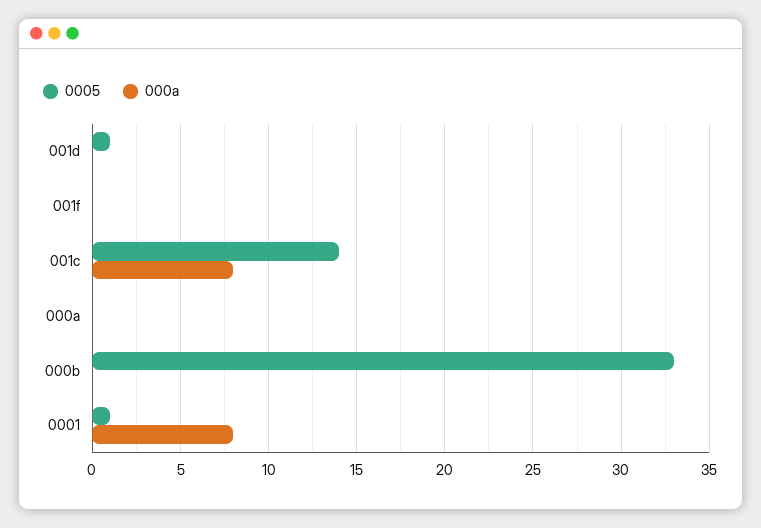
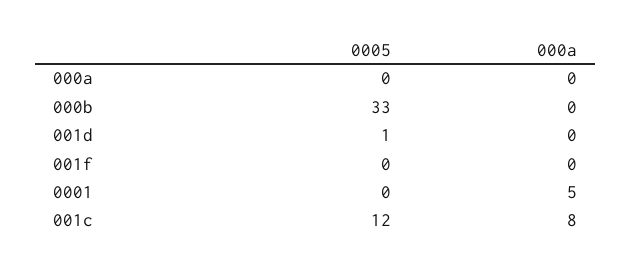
0005, 001c: 14 -> 12
0005, 0001: 1 -> 0
000a, 0001: 8 -> 5

